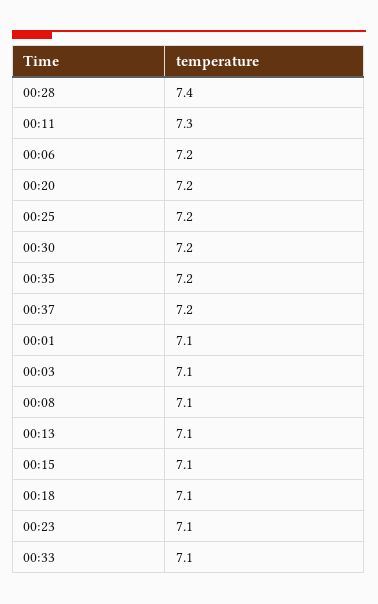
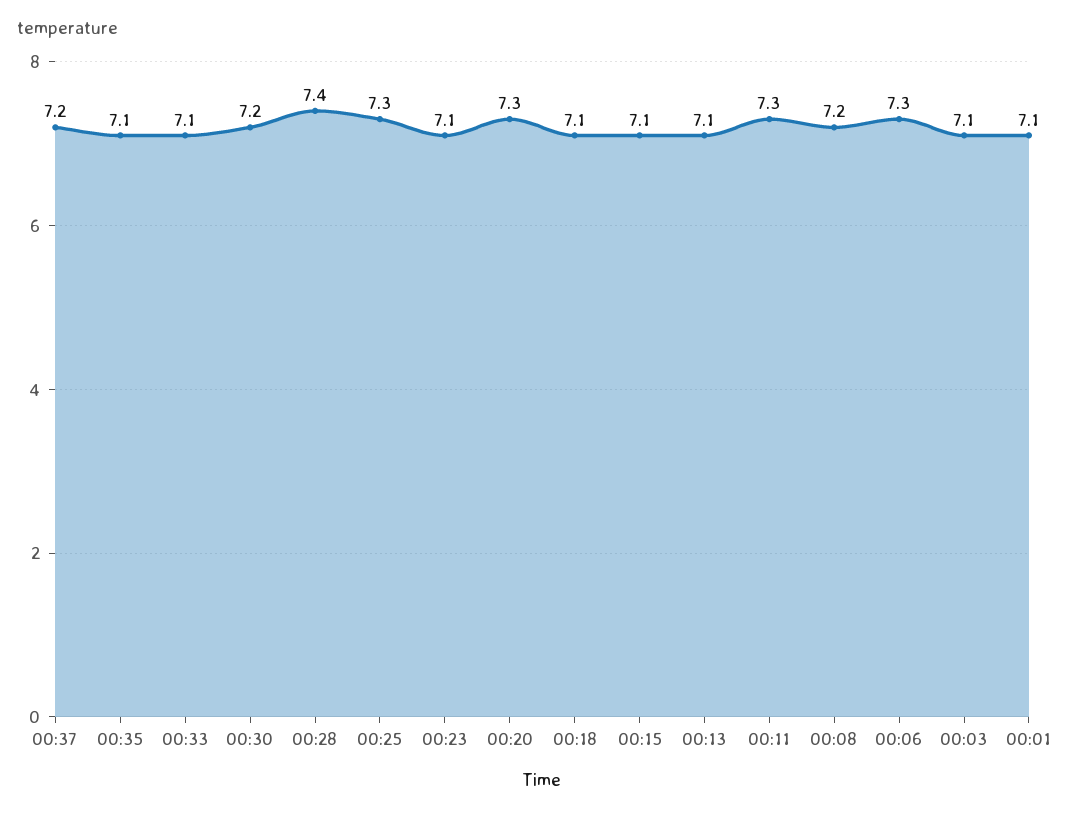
00:06: 7.2 -> 7.3
00:20: 7.2 -> 7.3
00:25: 7.2 -> 7.3
00:35: 7.2 -> 7.1
00:08: 7.1 -> 7.2

